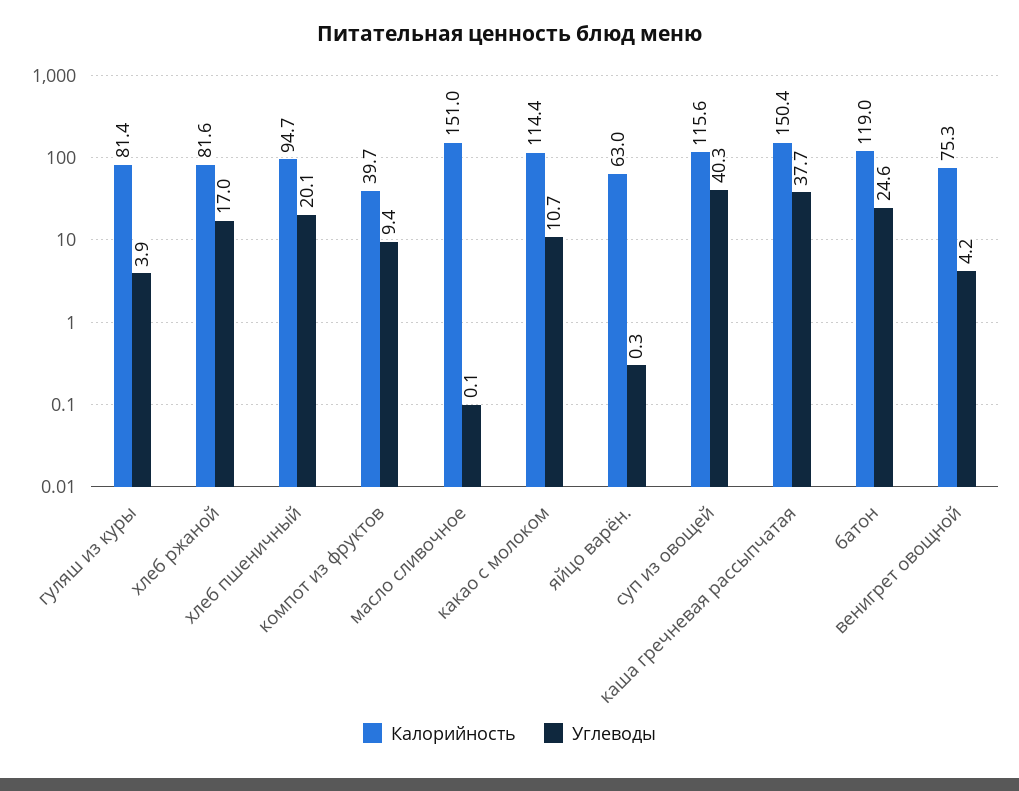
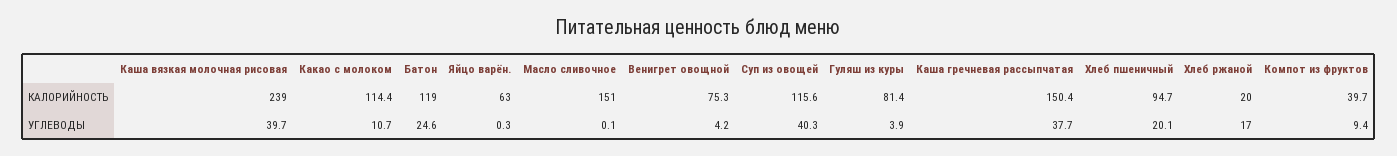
Калорийность, хлеб ржаной: 81.6 -> 20
Калорийность, Каша вязкая молочная рисовая: none -> 239
Углеводы, Каша вязкая молочная рисовая: none -> 39.7

